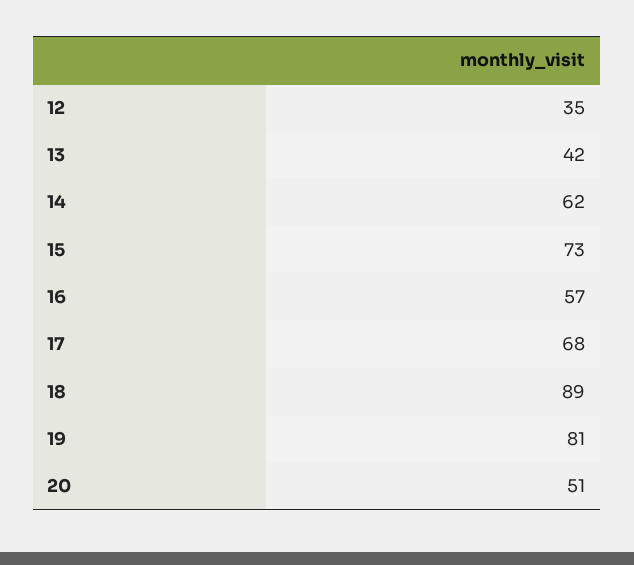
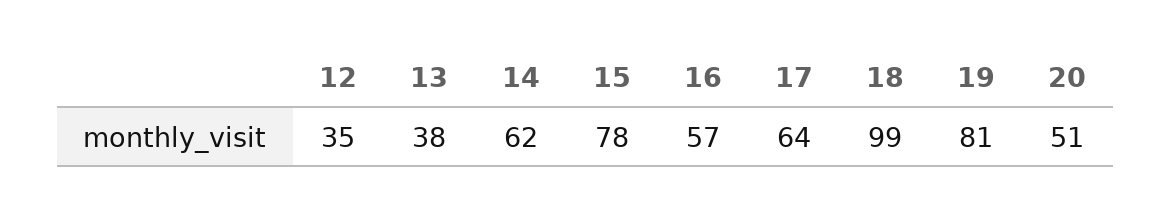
13: 42 -> 38
15: 73 -> 78
17: 68 -> 64
18: 89 -> 99

